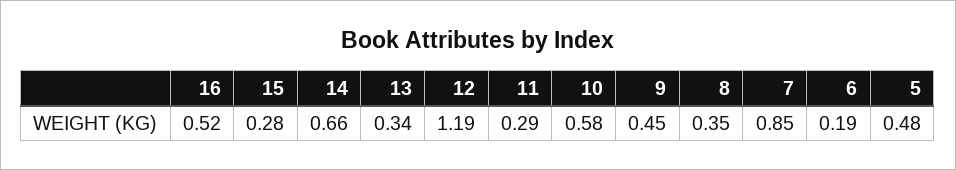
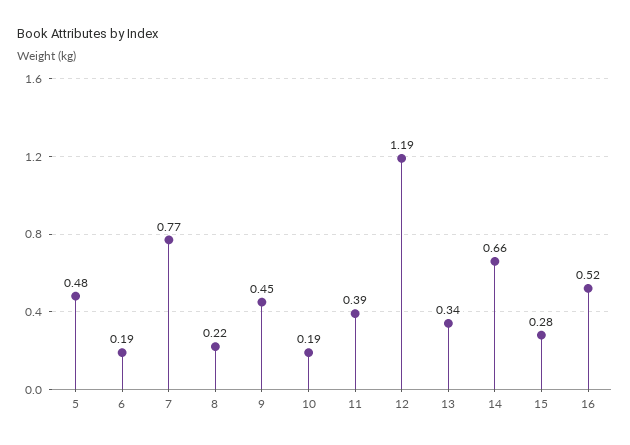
11: 0.29 -> 0.39
10: 0.58 -> 0.19
8: 0.35 -> 0.22
7: 0.85 -> 0.77

